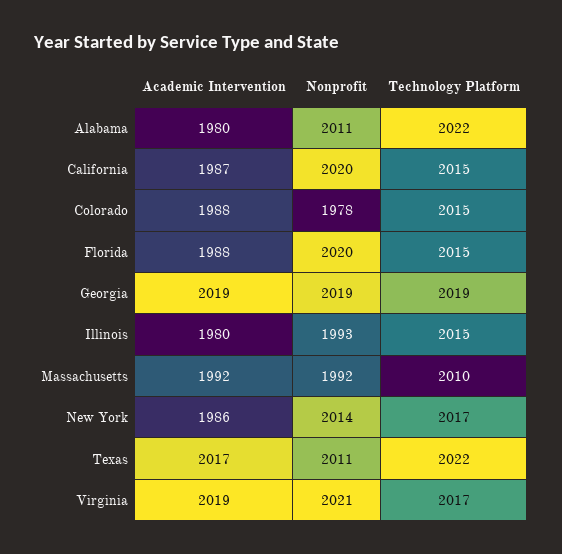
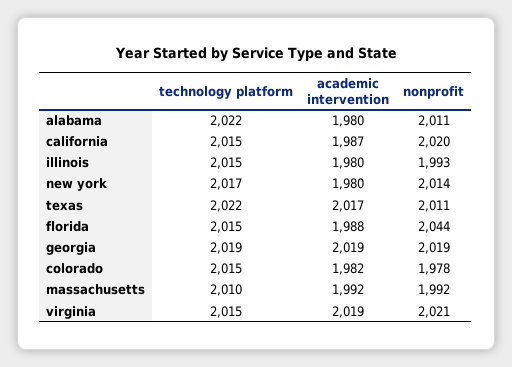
Academic Intervention, Colorado: 1988 -> 1982
Nonprofit, Florida: 2020 -> 2044
Academic Intervention, New York: 1986 -> 1980
Technology Platform, Virginia: 2017 -> 2015

